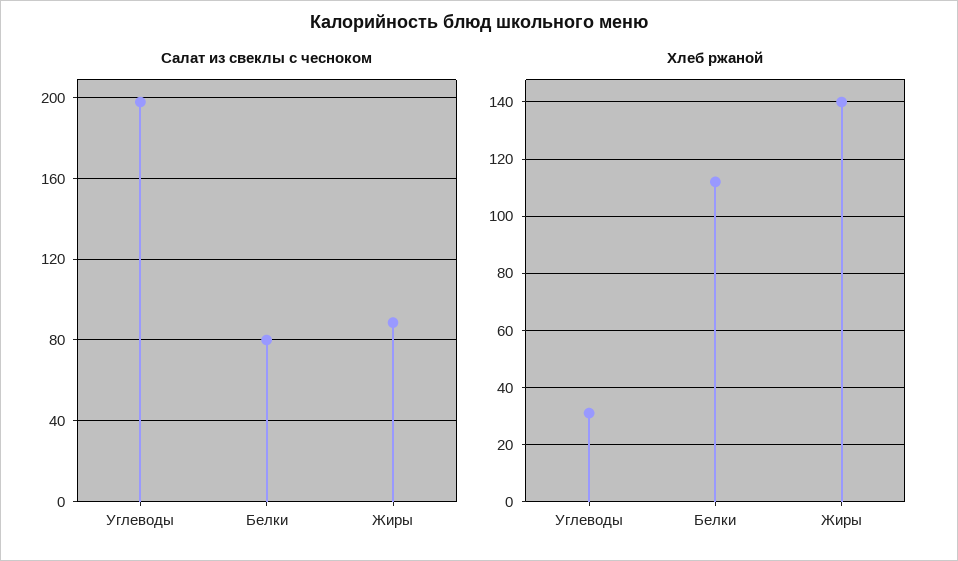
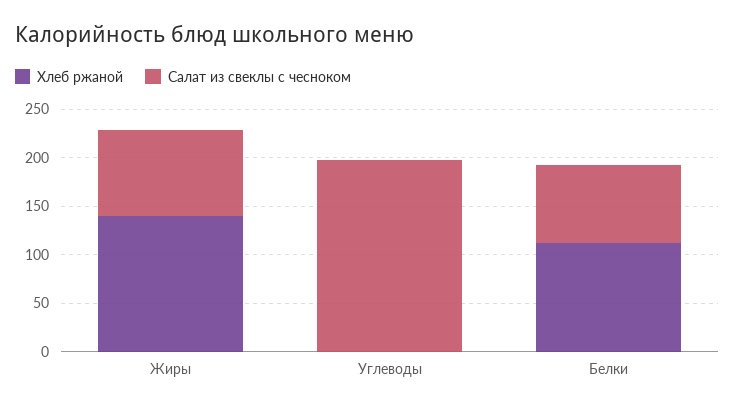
Хлеб ржаной, Углеводы: 30 -> 0

